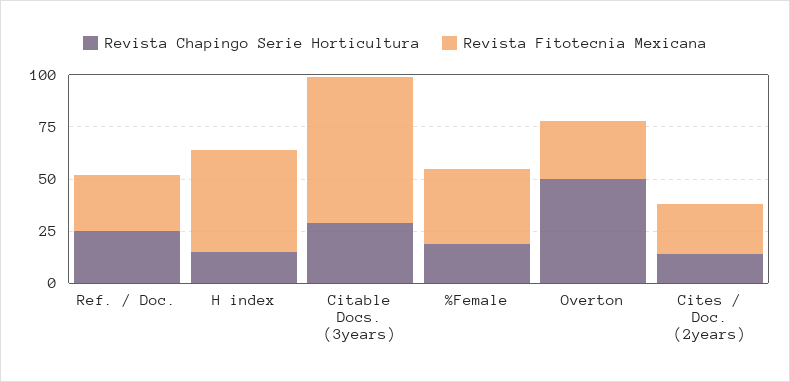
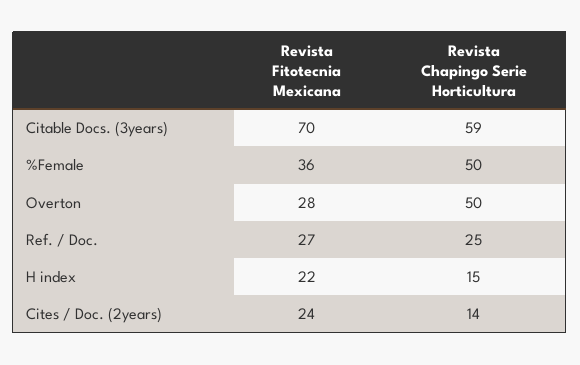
Revista Fitotecnia Mexicana, H index: 50 -> 22
Revista Chapingo Serie Horticultura, Citable Docs. (3years): 30 -> 59
Revista Chapingo Serie Horticultura, %Female: 20 -> 50

